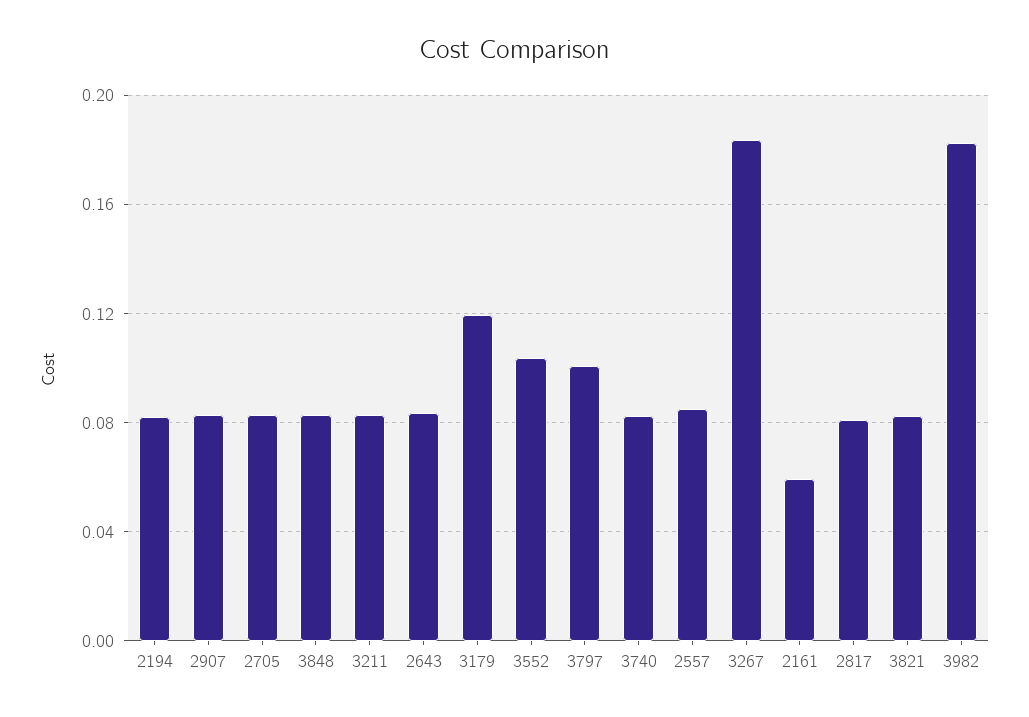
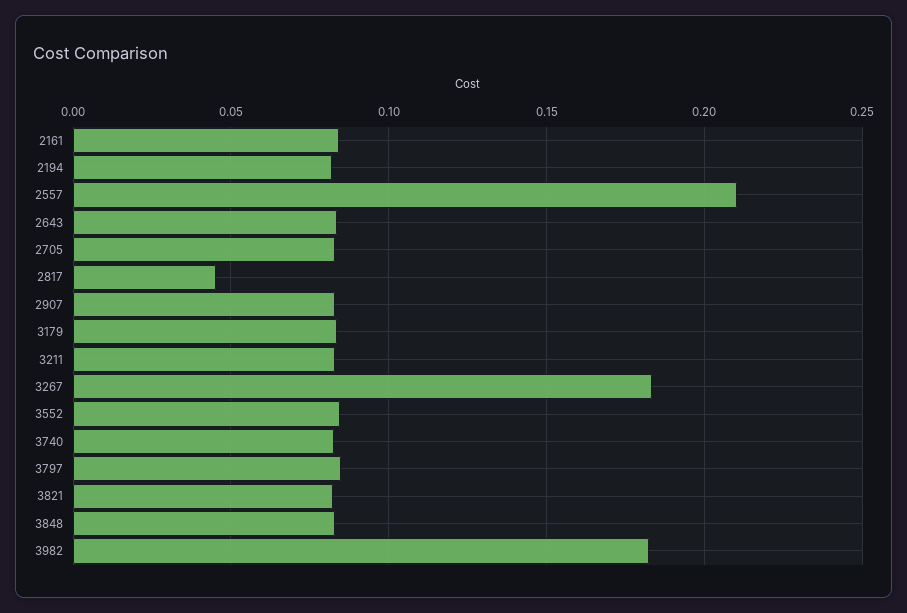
3179: 0.12 -> 0.085
3552: 0.105 -> 0.085
3797: 0.1 -> 0.085
2557: 0.085 -> 0.21
2161: 0.06 -> 0.085
2817: 0.08 -> 0.045

